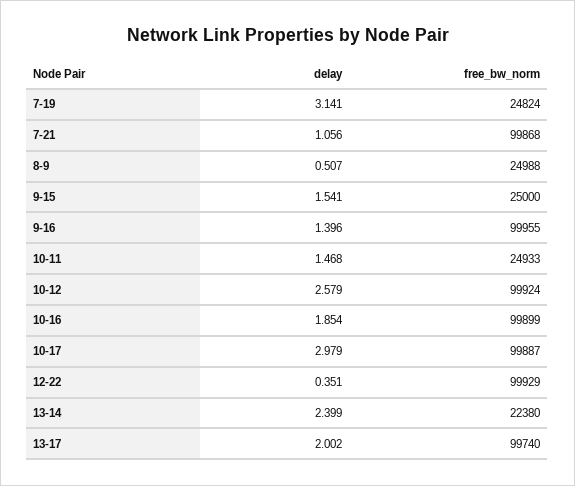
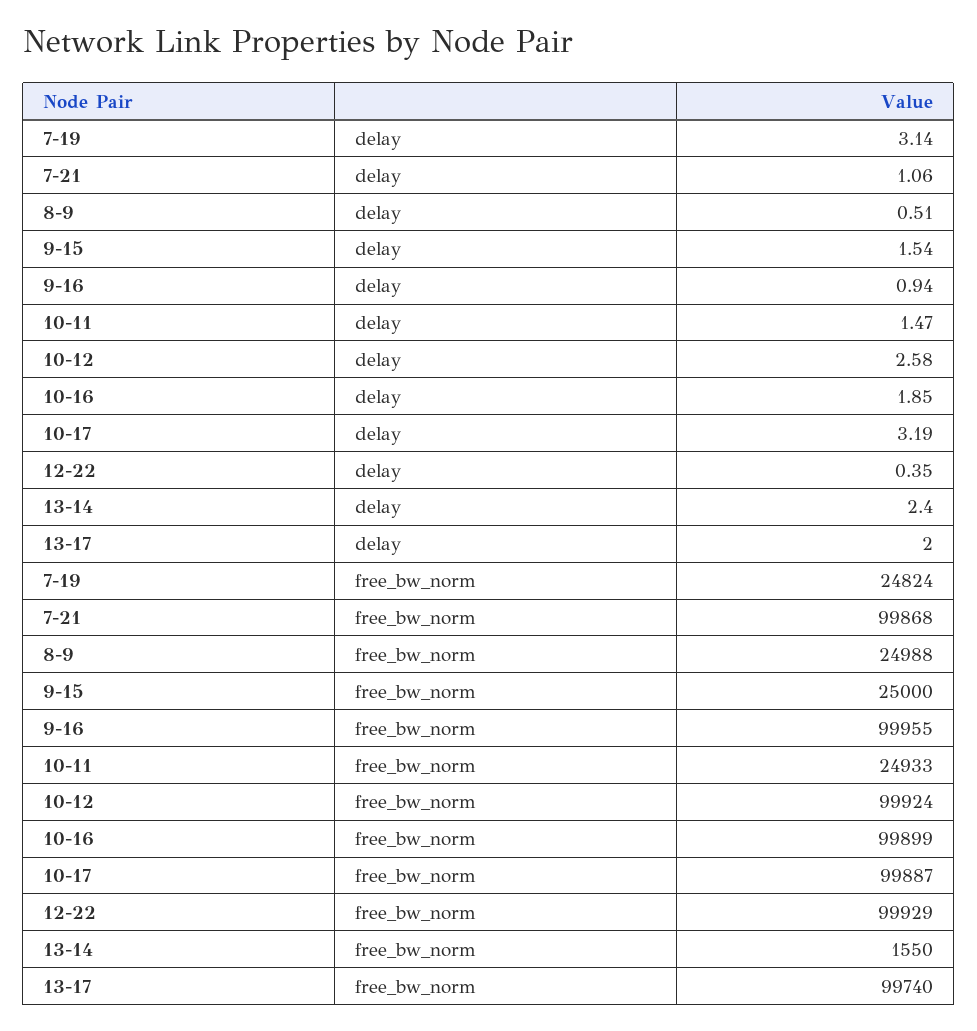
delay, 9-16: 1.396 -> 0.94
delay, 10-17: 2.979 -> 3.19
free_bw_norm, 13-14: 22380 -> 1550

